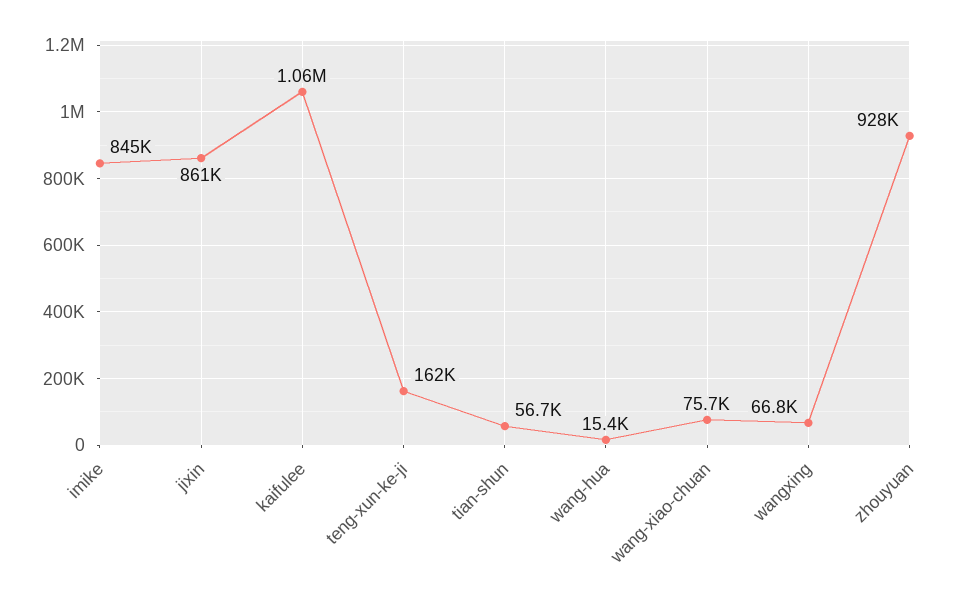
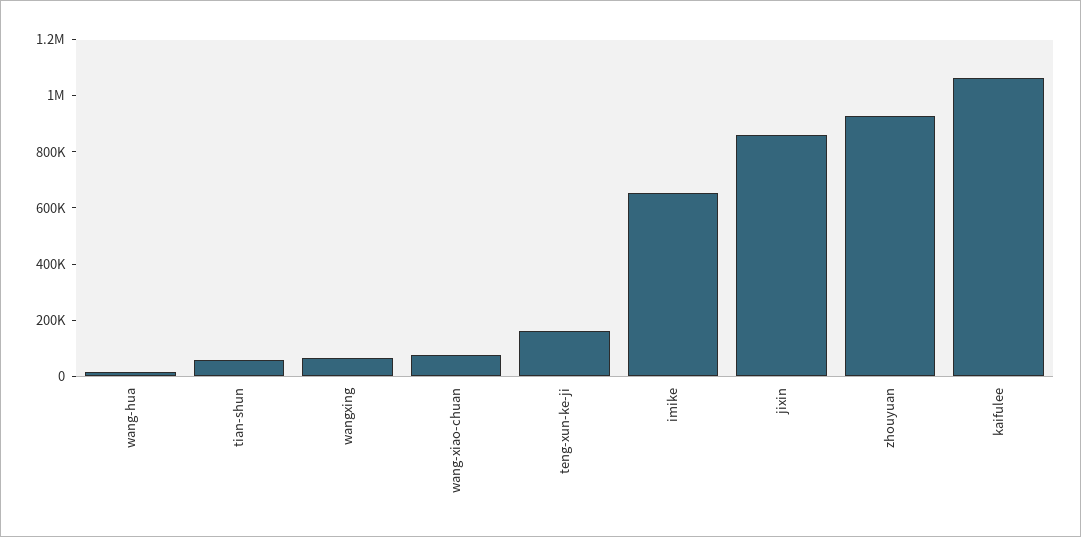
imike: 845000 -> 650000

